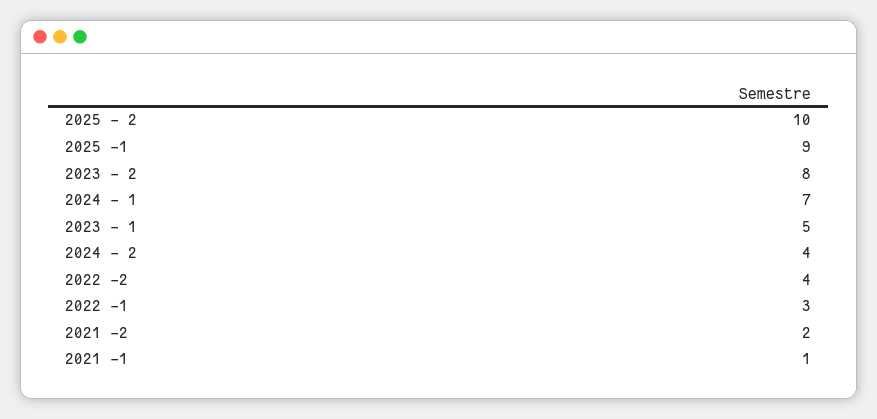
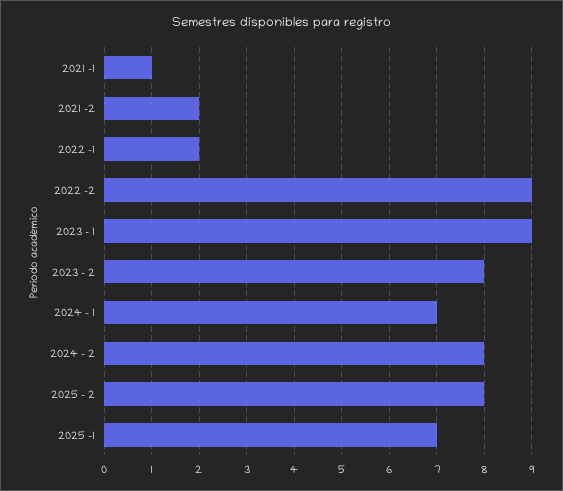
2025 - 2: 10 -> 8
2025 -1: 9 -> 7
2023 - 1: 5 -> 9
2024 - 2: 4 -> 8
2022 -2: 4 -> 9
2022 -1: 3 -> 2

